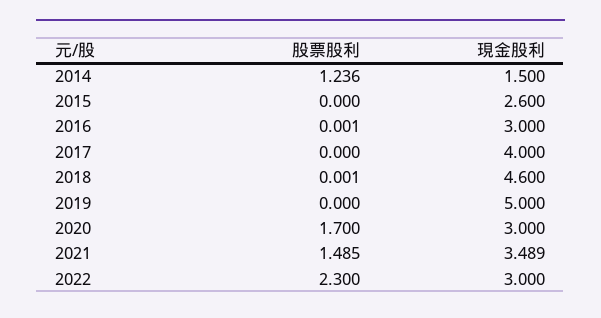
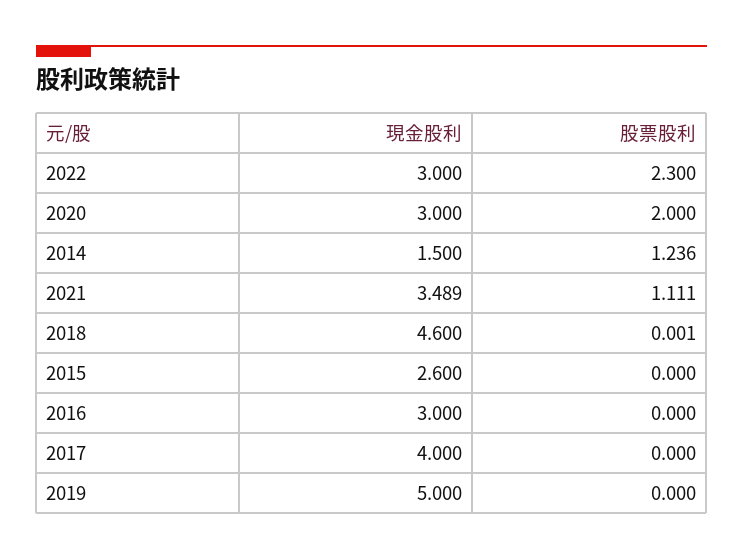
股票股利, 2016: 0.001 -> 0
股票股利, 2020: 1.7 -> 2
股票股利, 2021: 1.485 -> 1.111

